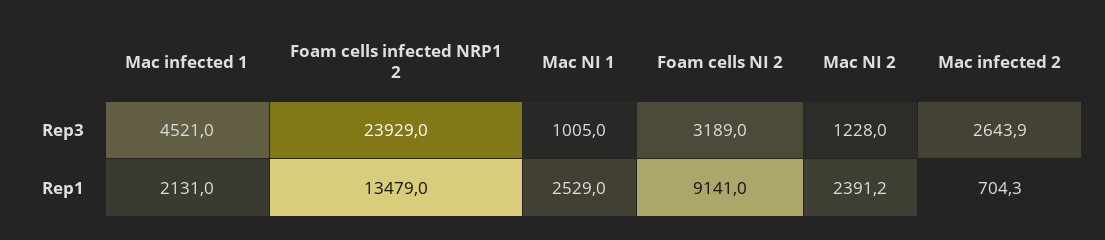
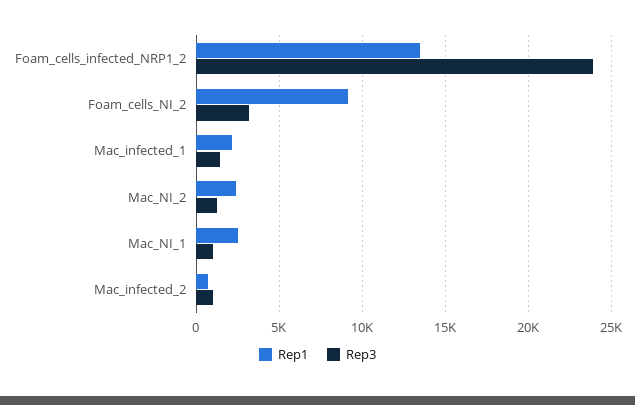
Rep3, Mac infected 1: 4521 -> 1500
Rep3, Mac infected 2: 2643.9 -> 1000

